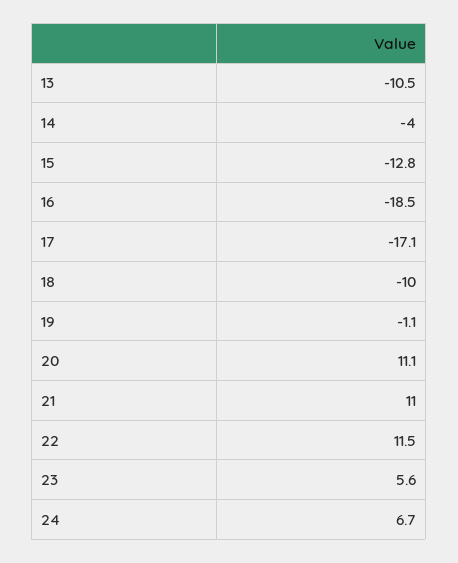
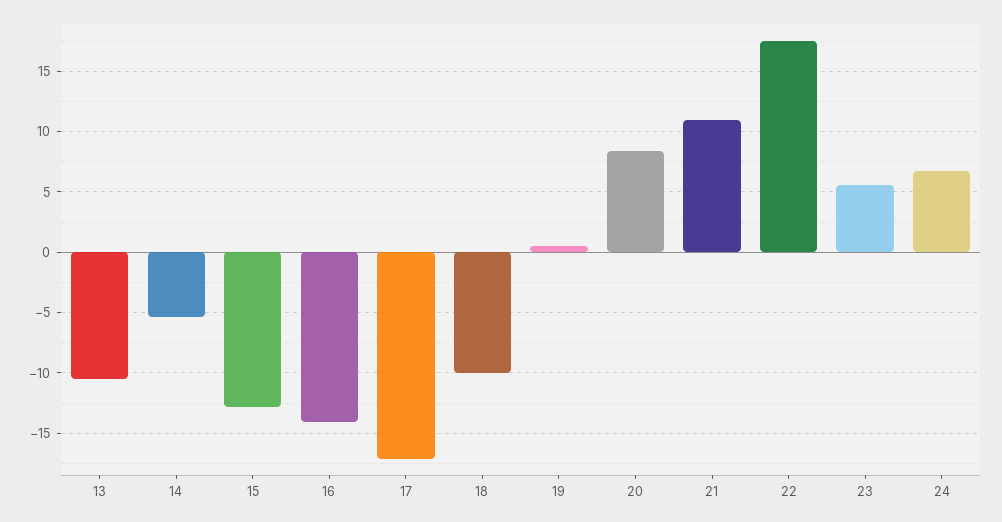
14: -4 -> -5.5
16: -18.5 -> -14
19: -1.1 -> 0.5
20: 11.1 -> 8.5
22: 11.5 -> 17.5

